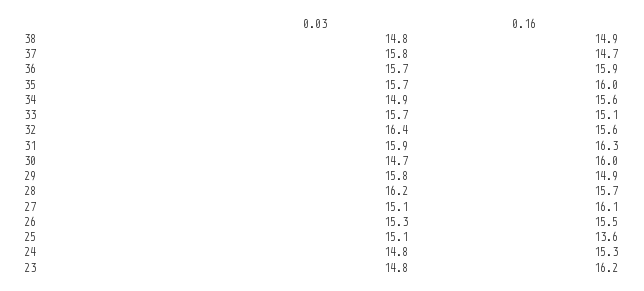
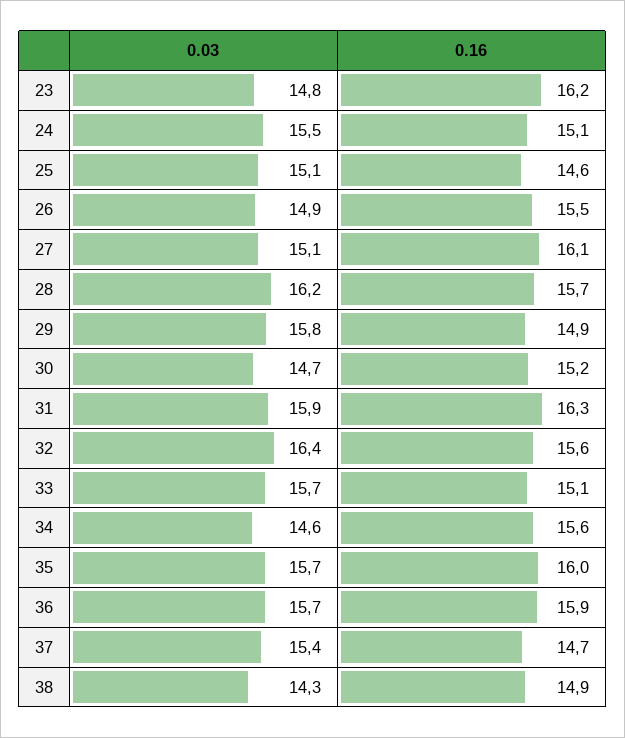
0.03, 38: 14.8 -> 14.3
0.03, 37: 15.8 -> 15.4
0.03, 34: 14.9 -> 14.6
0.16, 30: 16 -> 15.2
0.03, 26: 15.3 -> 14.9
0.16, 25: 13.6 -> 14.6
0.03, 24: 14.8 -> 15.5
0.16, 24: 15.3 -> 15.1

